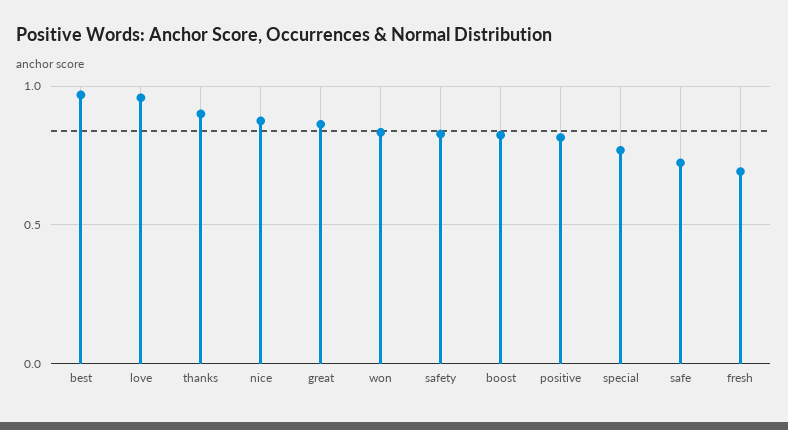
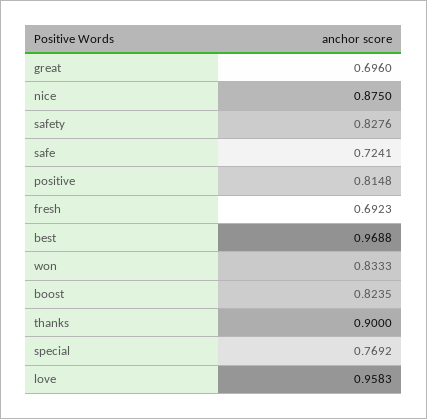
great: 0.85 -> 0.696

